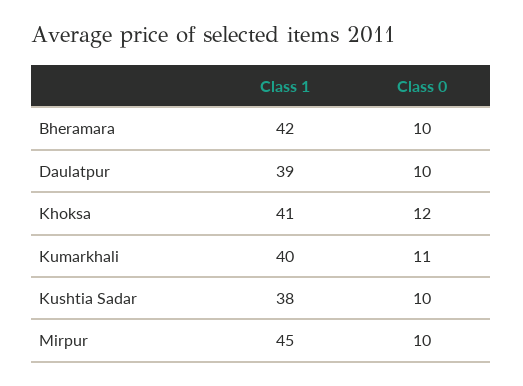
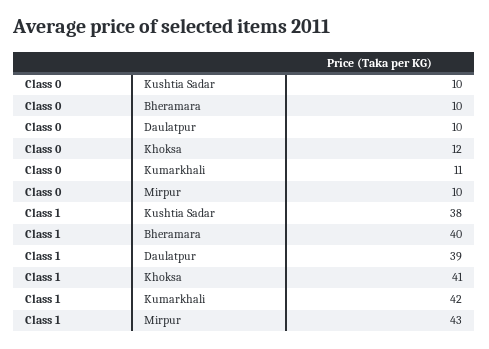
Class 1, Bheramara: 42 -> 40
Class 1, Kumarkhali: 40 -> 42
Class 1, Mirpur: 45 -> 43

